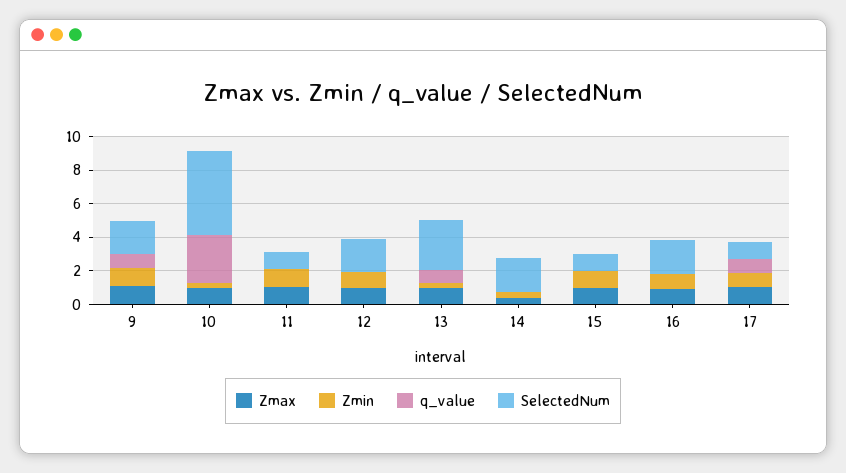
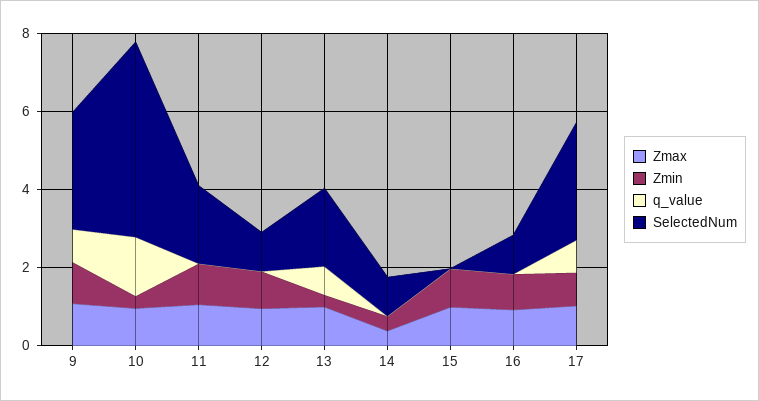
SelectedNum, 9: 2 -> 3
q_value, 10: 3 -> 1.5
SelectedNum, 11: 1 -> 2
SelectedNum, 12: 2 -> 1
SelectedNum, 13: 3 -> 2
SelectedNum, 14: 2 -> 1
SelectedNum, 15: 1 -> 0
SelectedNum, 16: 2 -> 1
SelectedNum, 17: 1 -> 3

